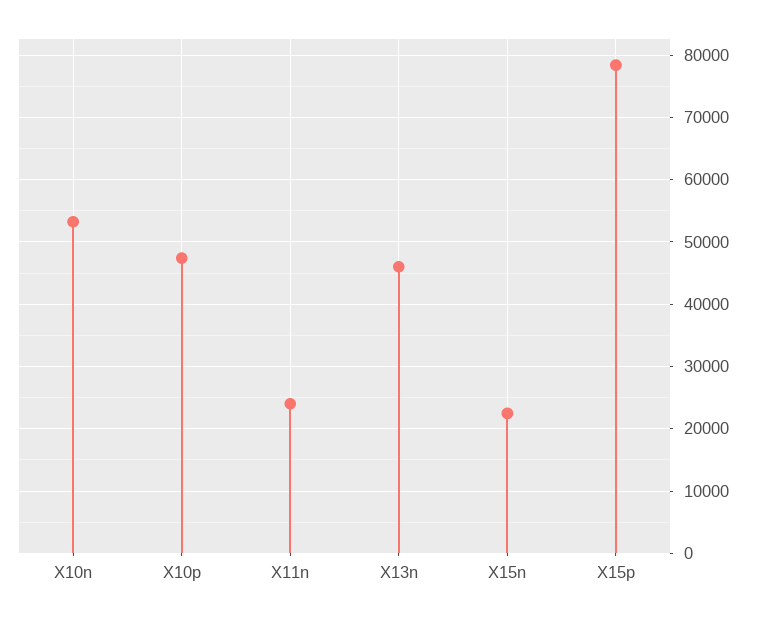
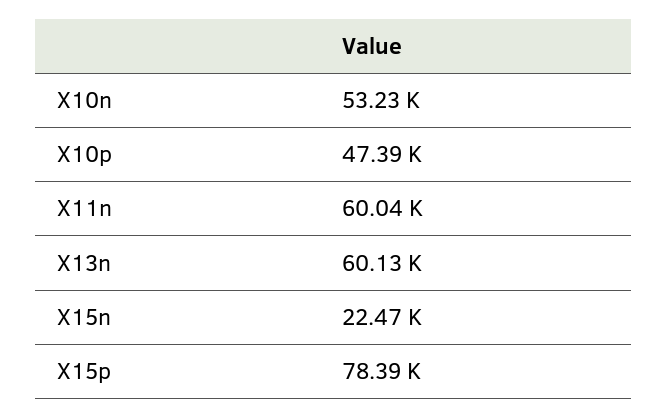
X11n: 24000 -> 60040
X13n: 46000 -> 60130

